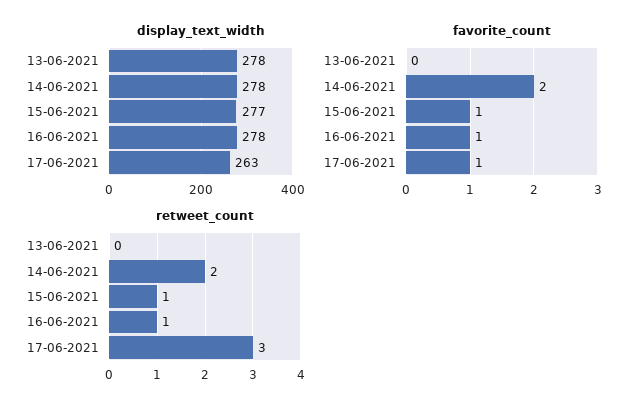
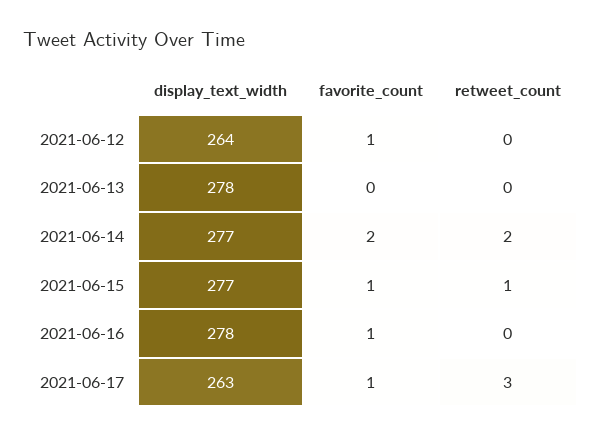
display_text_width, 14-06-2021: 278 -> 277
retweet_count, 16-06-2021: 1 -> 0
display_text_width, 2021-06-12: none -> 264
favorite_count, 2021-06-12: none -> 1
retweet_count, 2021-06-12: none -> 0

